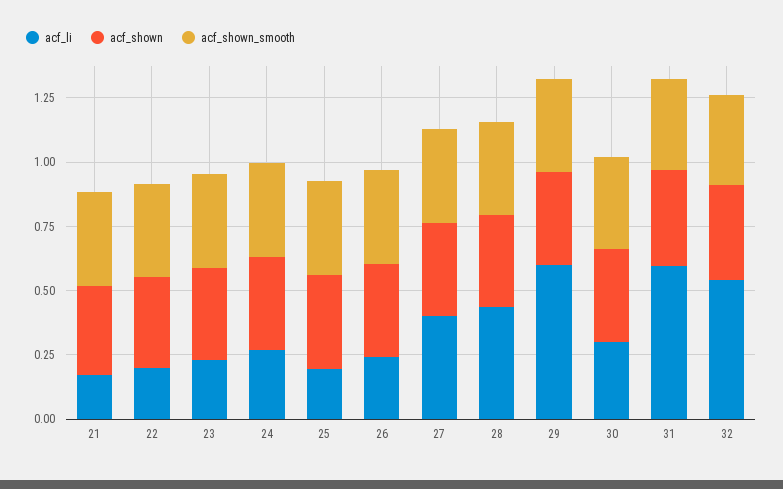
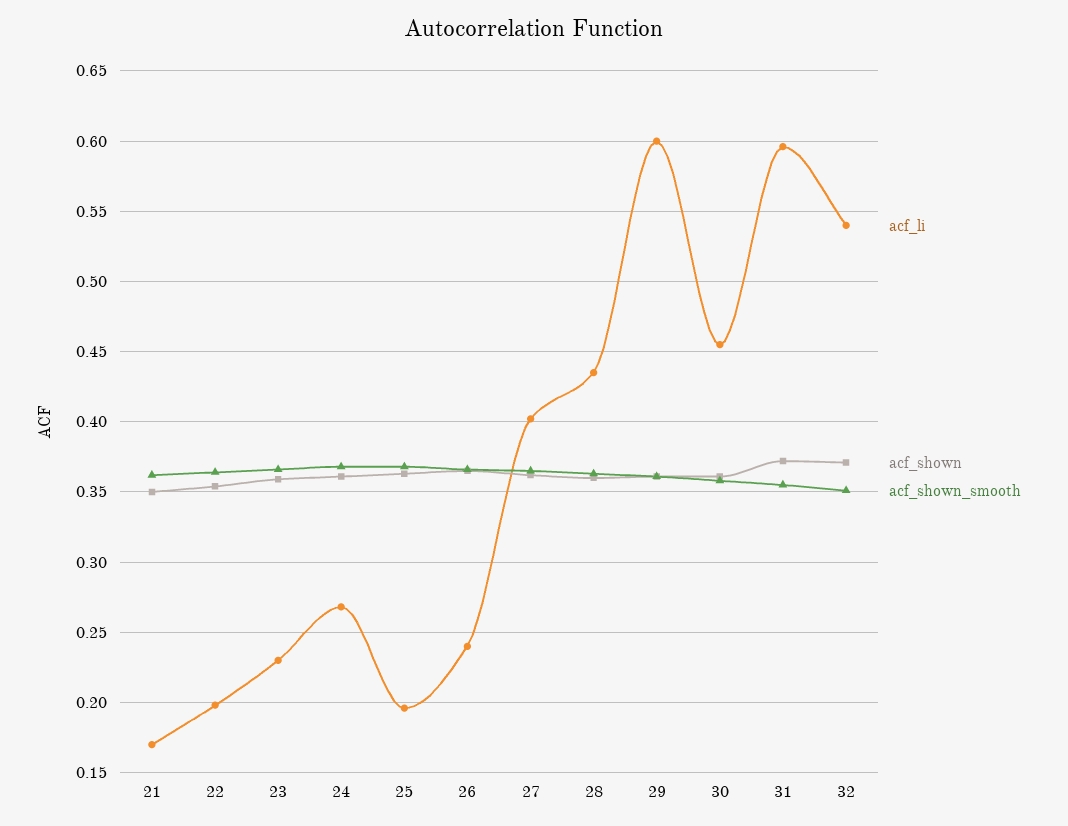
acf_li, 30: 0.3 -> 0.455

